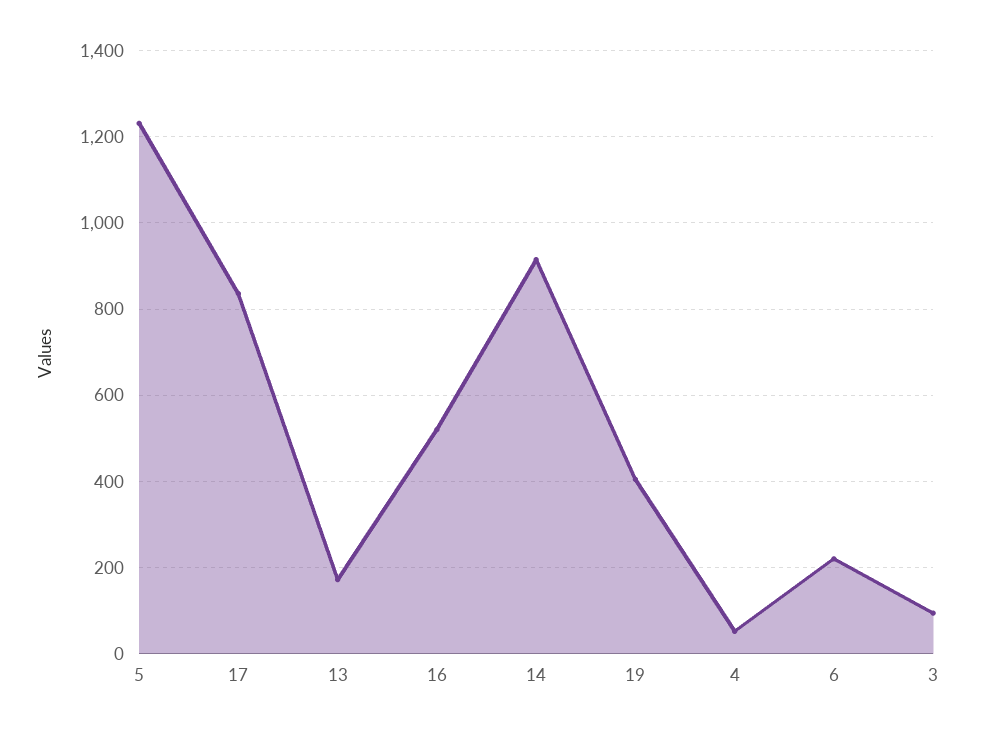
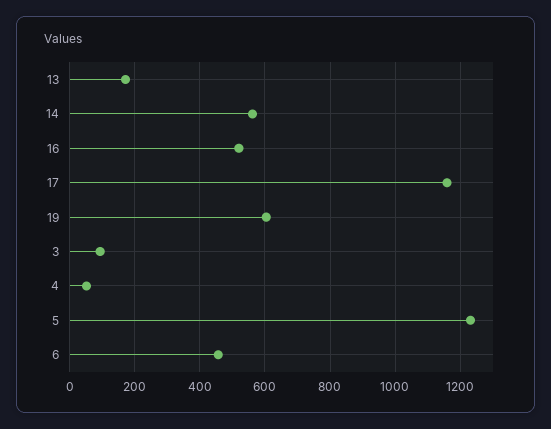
17: 840 -> 1160
14: 920 -> 560
19: 400 -> 600
6: 220 -> 460

